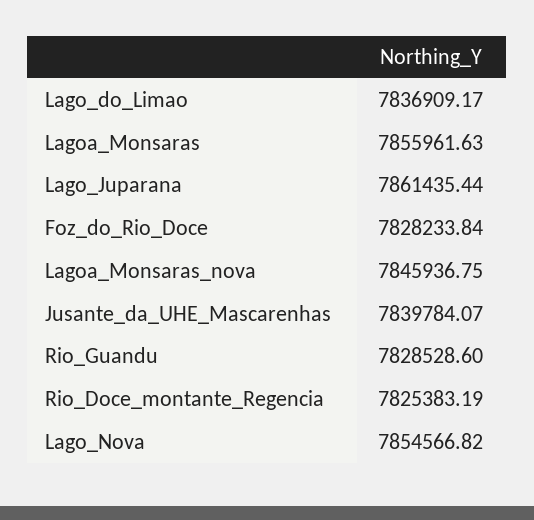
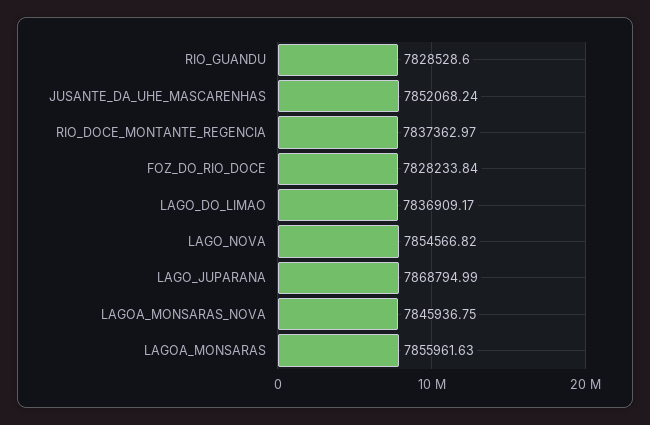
Lago_Juparana: 7861435.44 -> 7868794.99
Jusante_da_UHE_Mascarenhas: 7839784.07 -> 7852068.24
Rio_Doce_montante_Regencia: 7825383.19 -> 7837362.97

